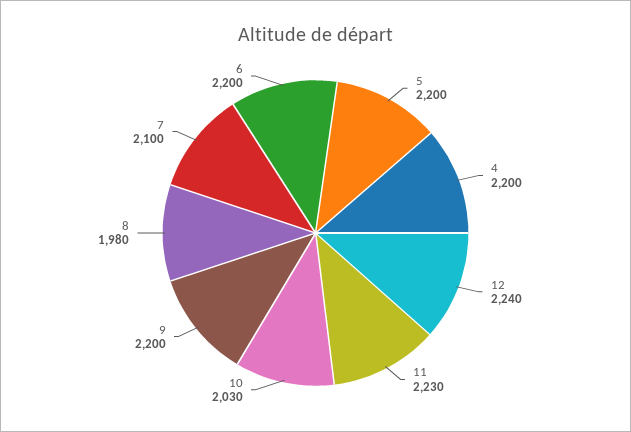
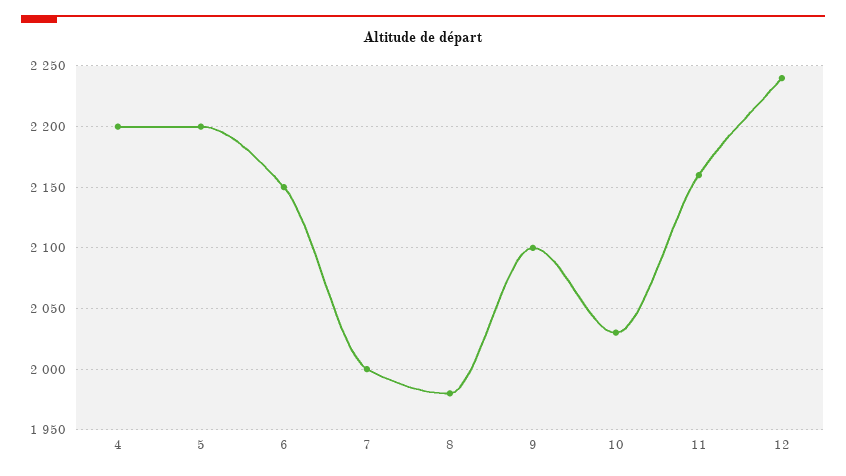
11: 2230 -> 2160
9: 2200 -> 2100
7: 2100 -> 2000
6: 2200 -> 2150

